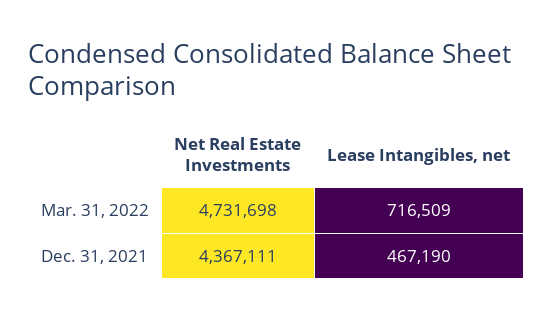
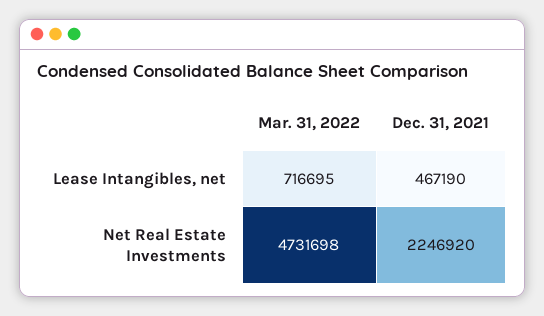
Lease Intangibles, net, Mar. 31, 2022: 716509 -> 716695
Net Real Estate Investments, Dec. 31, 2021: 4367111 -> 2246920

